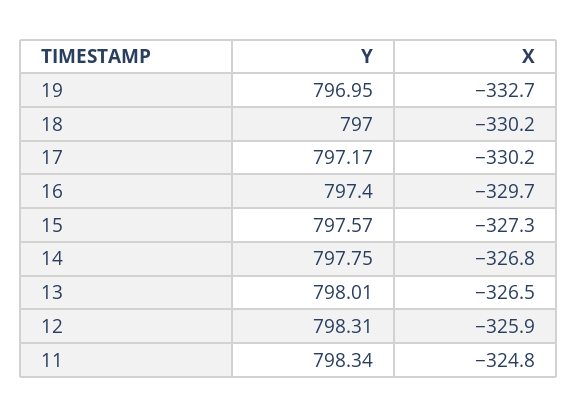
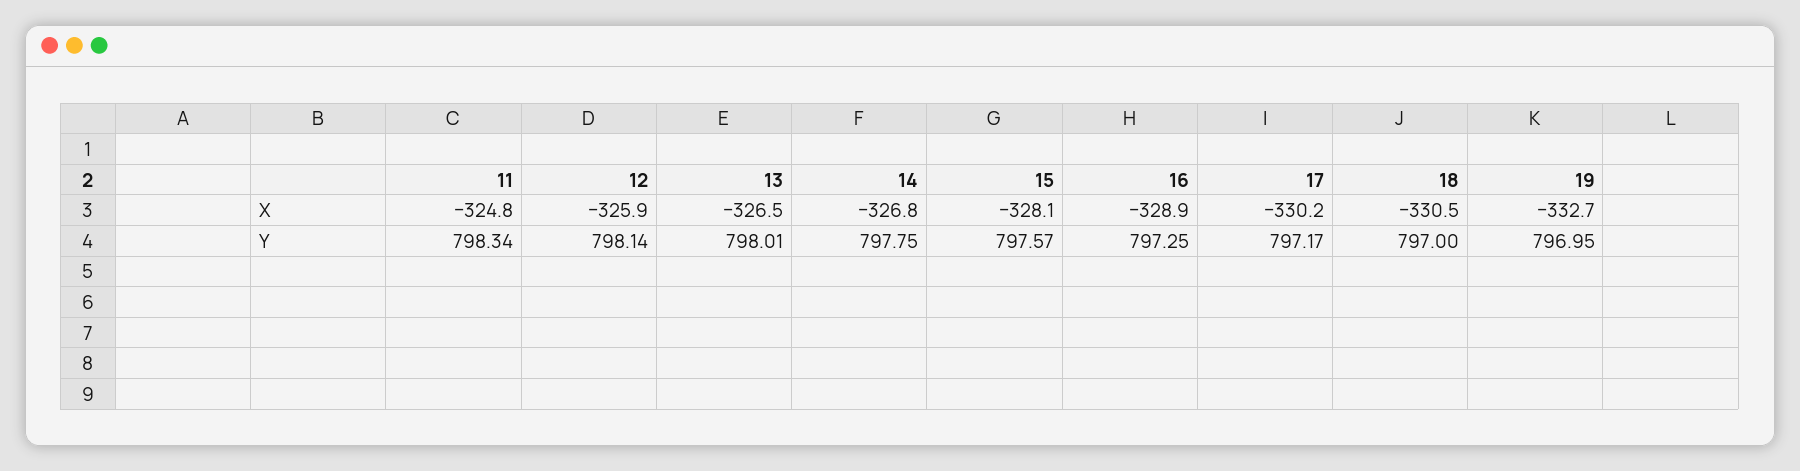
X, 18: -330.2 -> -330.5
Y, 16: 797.4 -> 797.25
X, 16: -329.7 -> -328.9
X, 15: -327.3 -> -328.1
Y, 12: 798.31 -> 798.14

